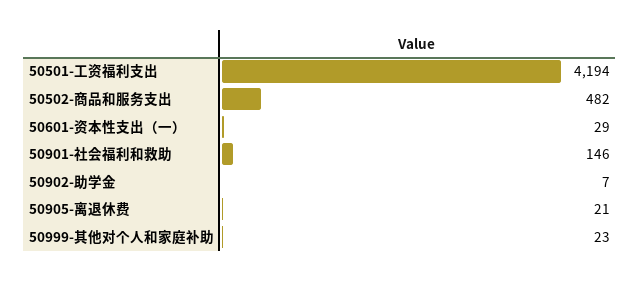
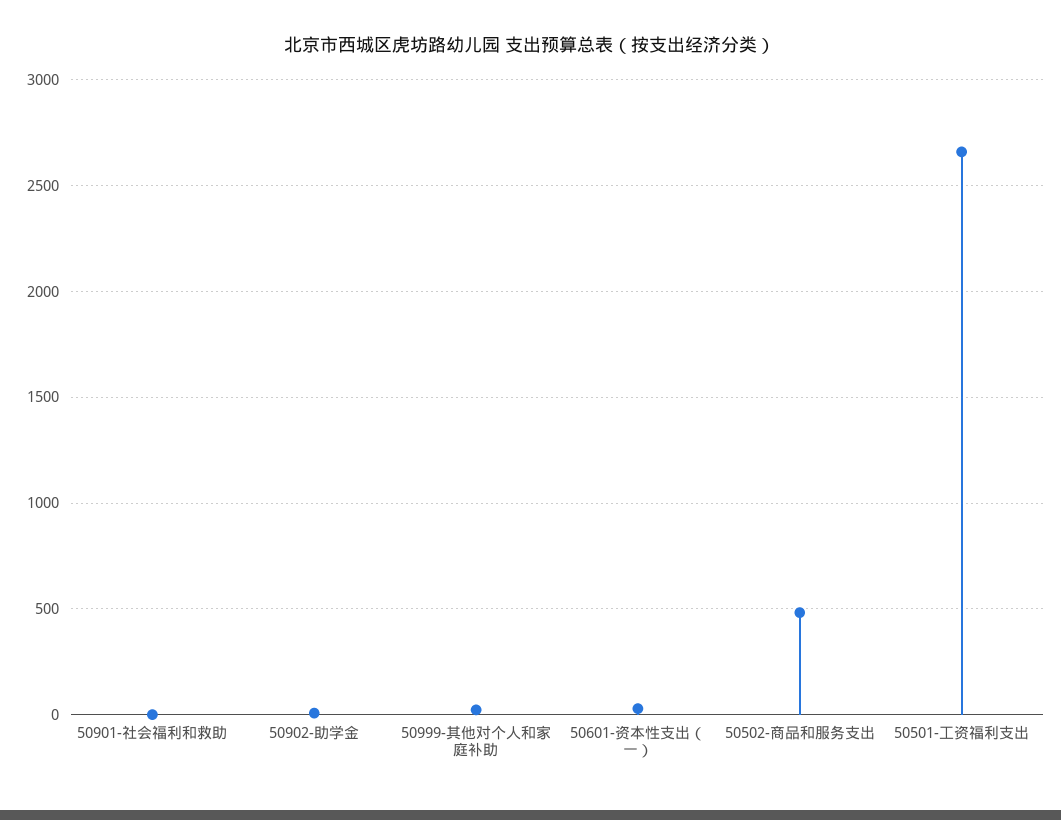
50501-工资福利支出: 4194 -> 2650
50901-社会福利和救助: 146 -> 0
50905-离退休费: 21 -> none

